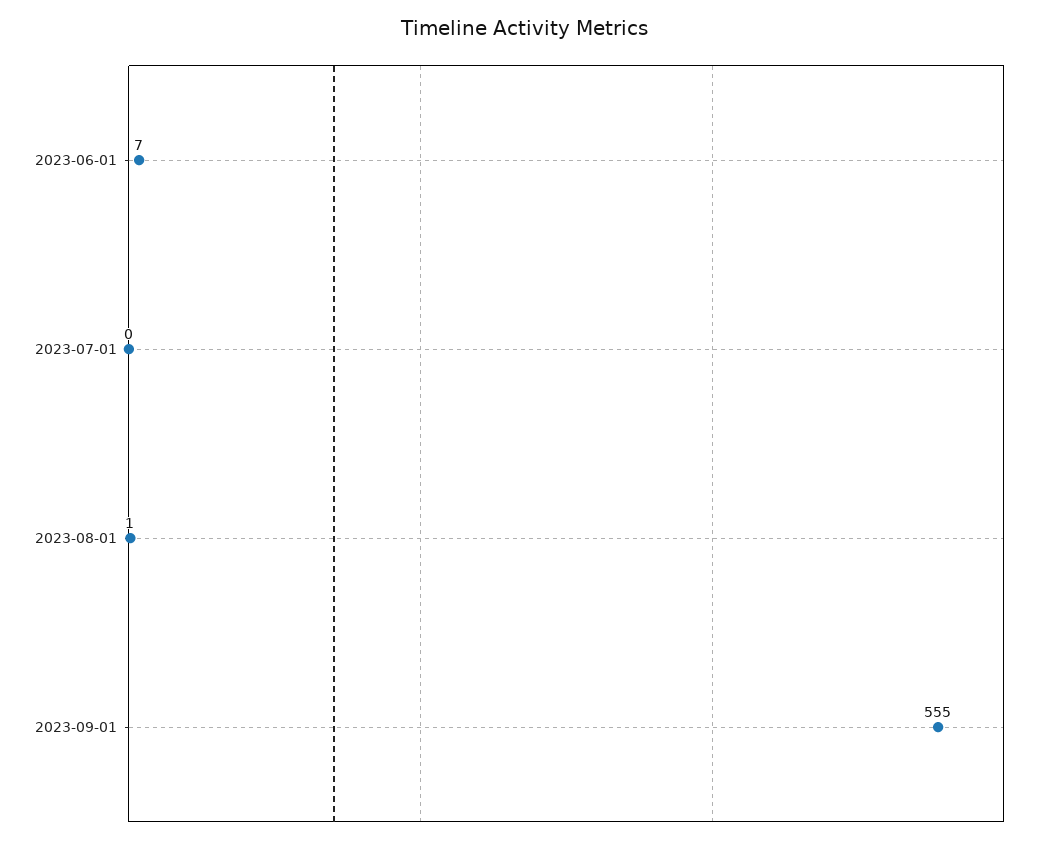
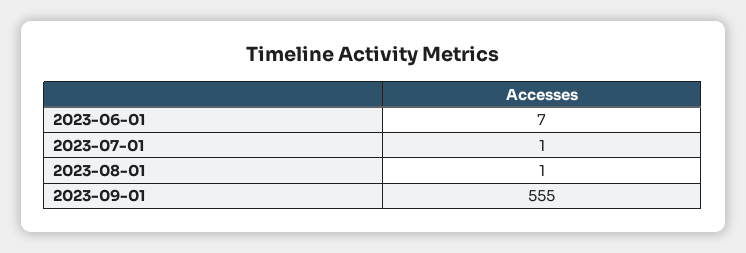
2023-07-01: 0 -> 1

